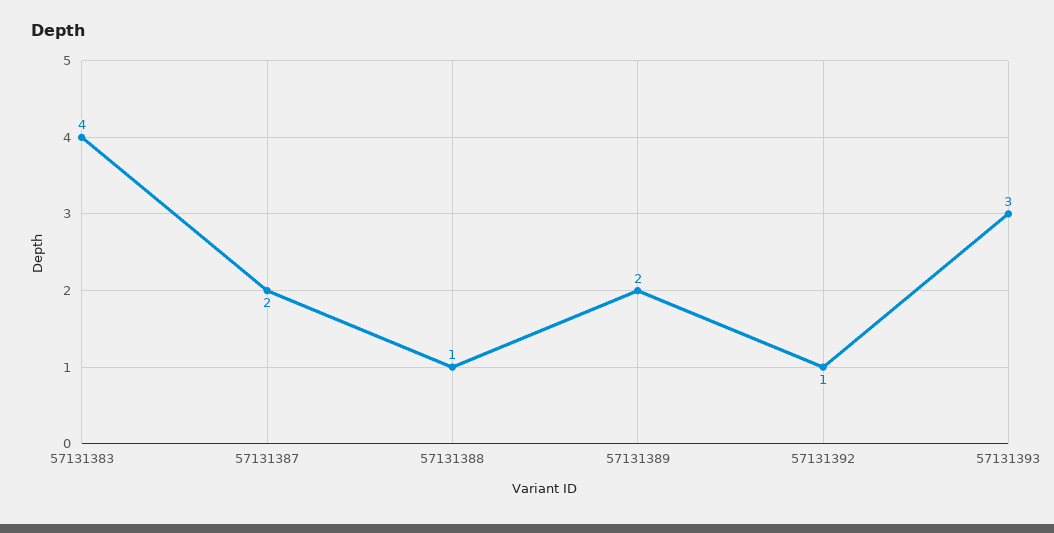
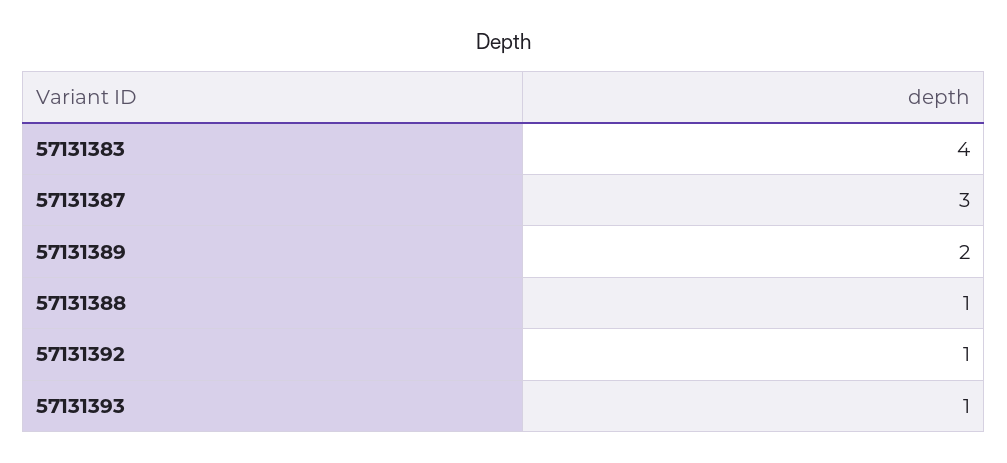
57131387: 2 -> 3
57131393: 3 -> 1

